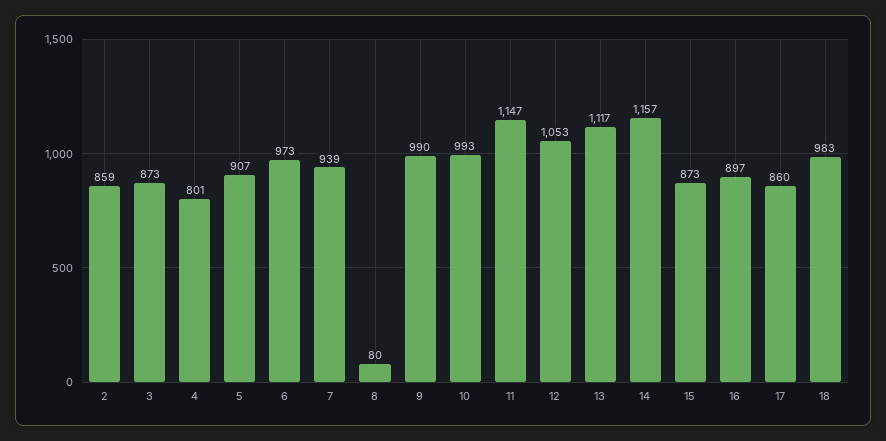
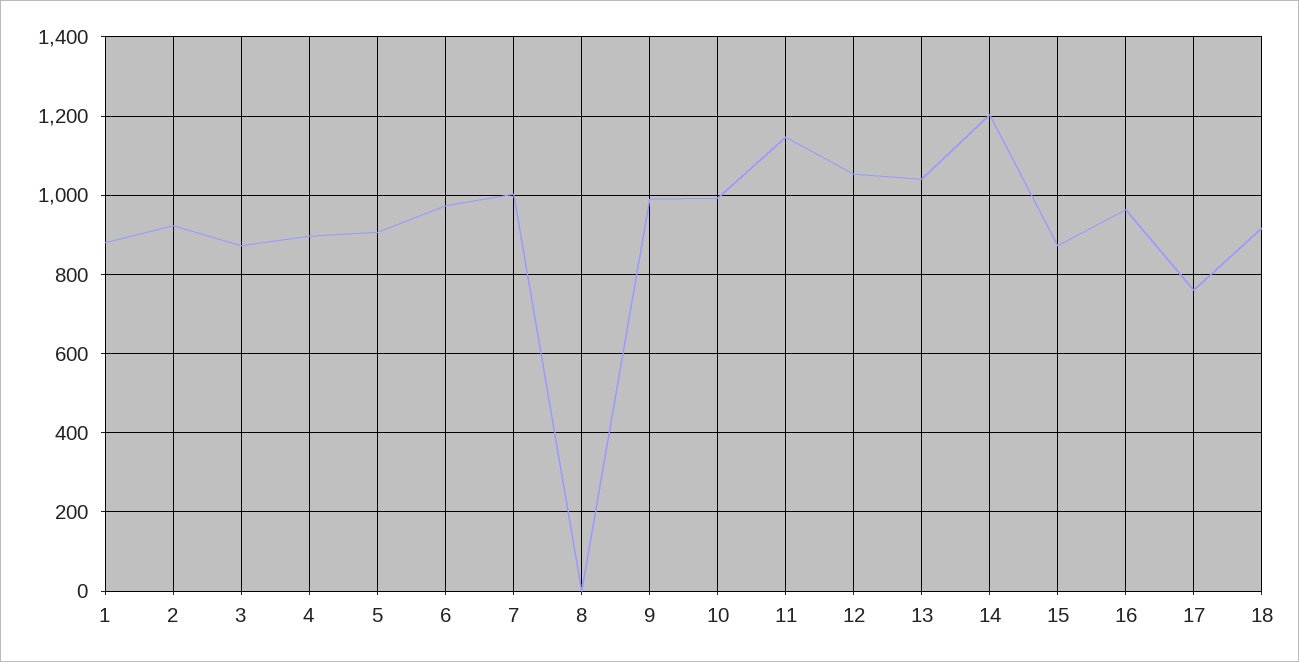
2: 859 -> 920
4: 801 -> 900
7: 939 -> 1000
8: 80 -> 0
13: 1117 -> 1040
14: 1157 -> 1200
16: 897 -> 960
17: 860 -> 760
18: 983 -> 920
1: none -> 880

